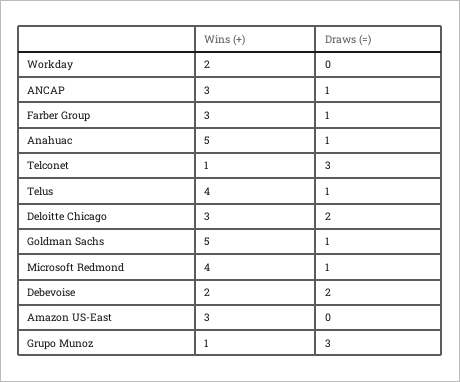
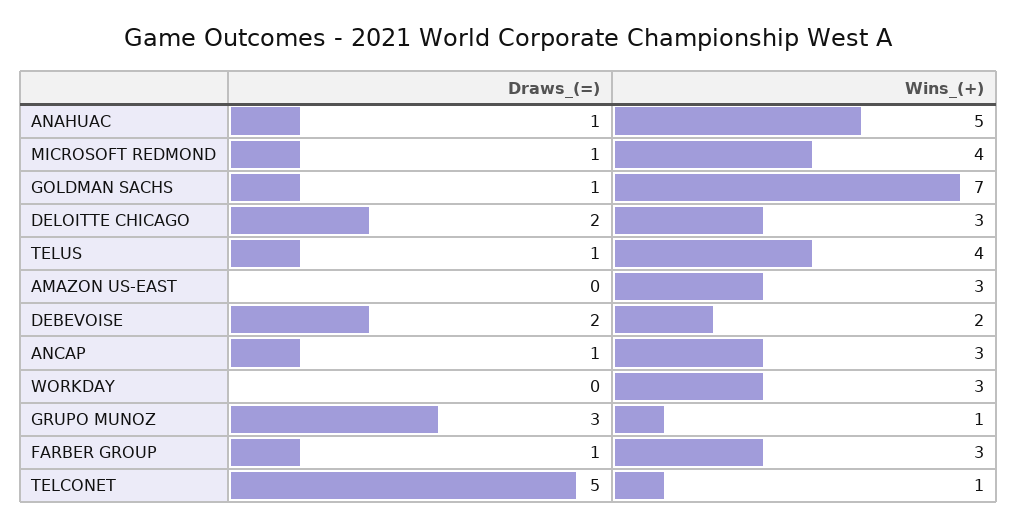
Wins (+), Workday: 2 -> 3
Draws (=), Telconet: 3 -> 5
Wins (+), Goldman Sachs: 5 -> 7

